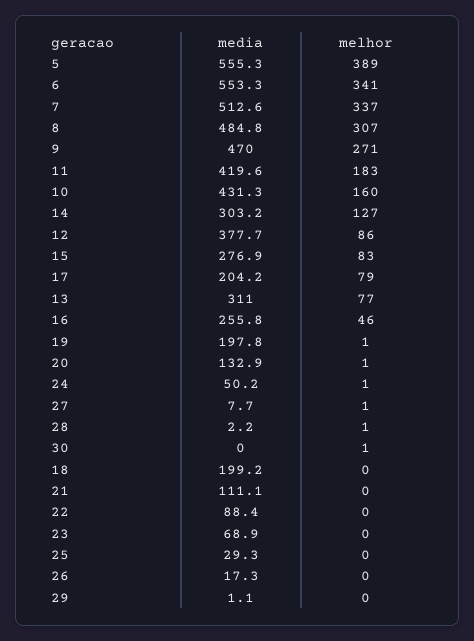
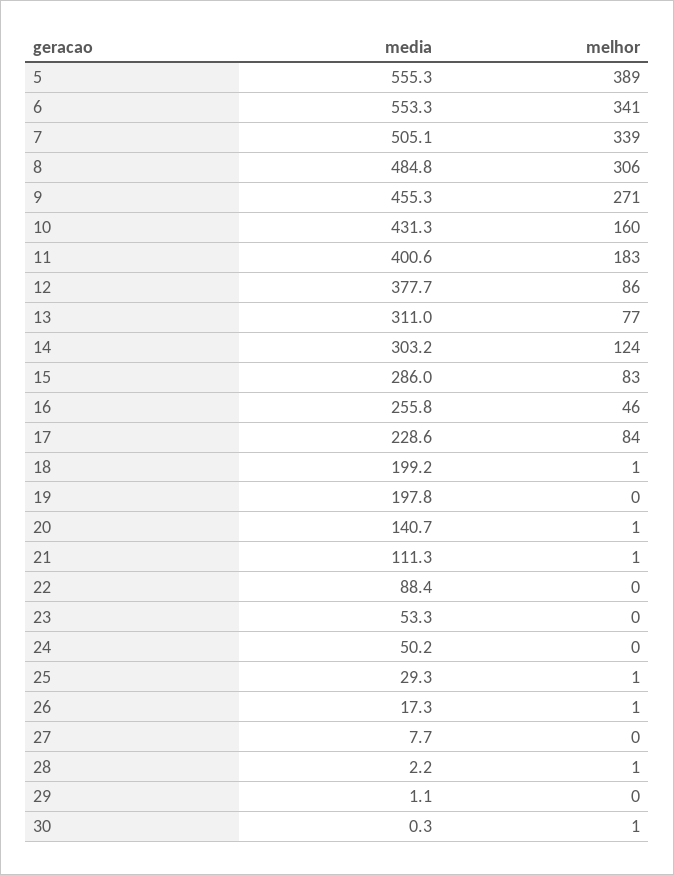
media, 7: 512.6 -> 505.1
melhor, 7: 337 -> 339
melhor, 8: 307 -> 306
media, 9: 470 -> 455.3
media, 11: 419.6 -> 400.6
melhor, 14: 127 -> 124
media, 15: 276.9 -> 286
media, 17: 204.2 -> 228.6
melhor, 17: 79 -> 84
melhor, 19: 1 -> 0
media, 20: 132.9 -> 140.7
melhor, 24: 1 -> 0
melhor, 27: 1 -> 0
media, 30: 0 -> 0.3
melhor, 18: 0 -> 1
media, 21: 111.1 -> 111.3
melhor, 21: 0 -> 1
media, 23: 68.9 -> 53.3
melhor, 25: 0 -> 1
melhor, 26: 0 -> 1

